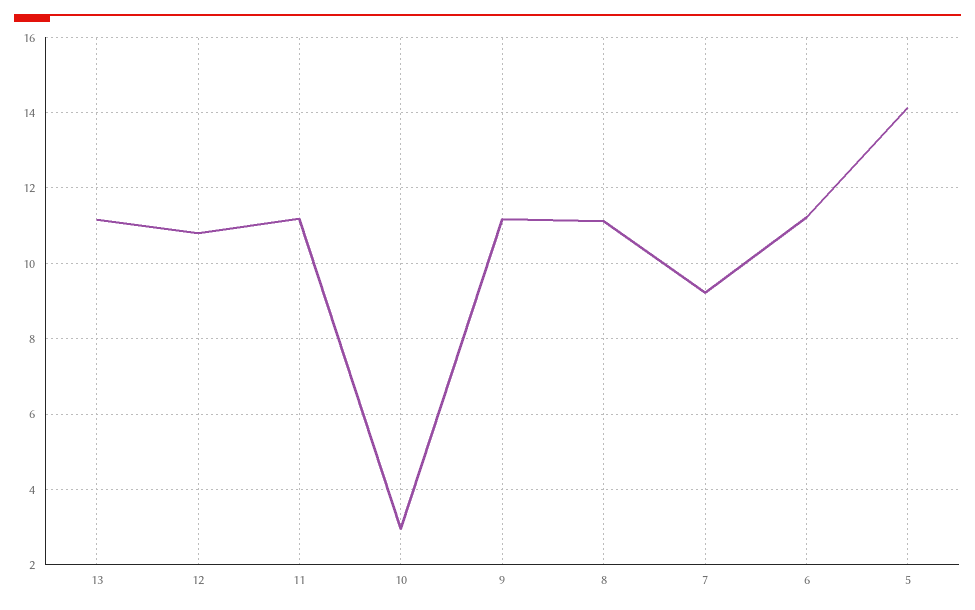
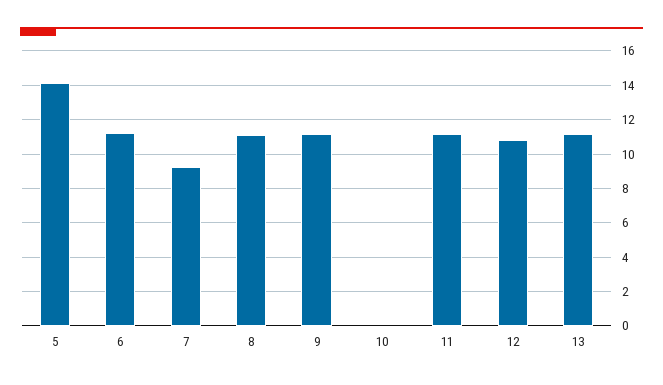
10: 3 -> 0

